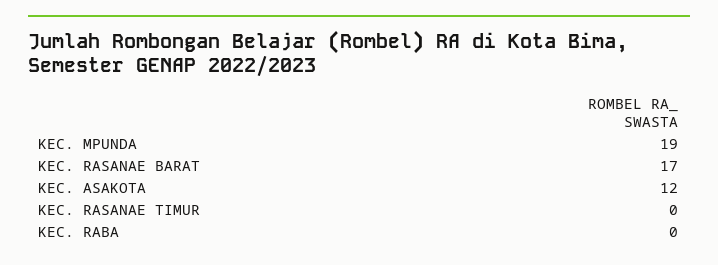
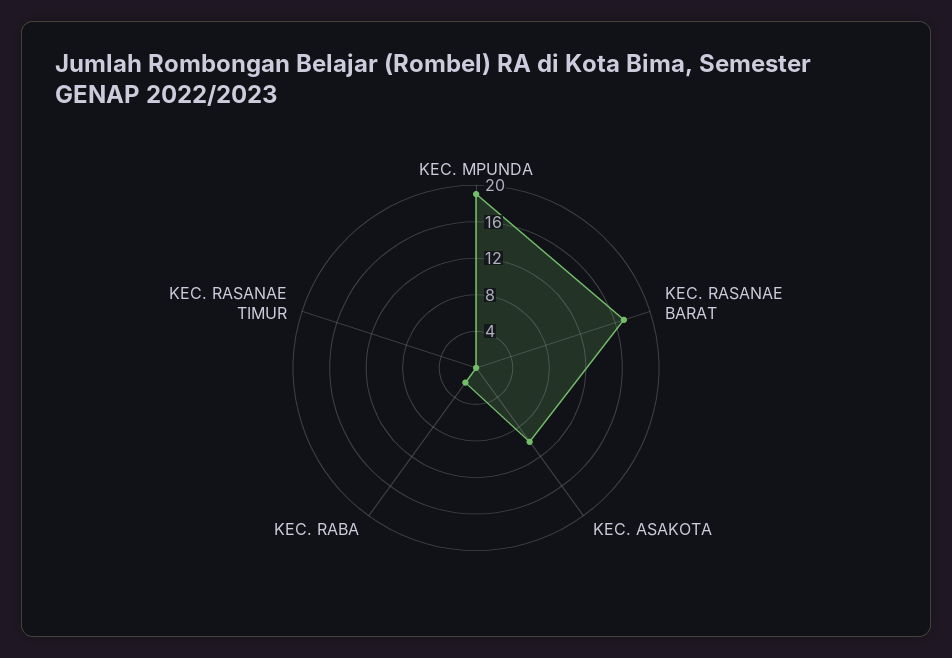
KEC. ASAKOTA: 12 -> 10
KEC. RABA: 0 -> 2

